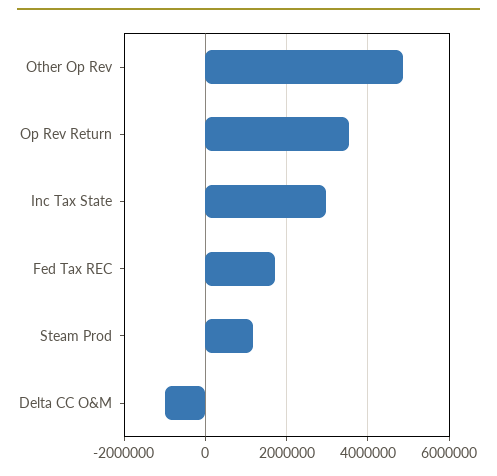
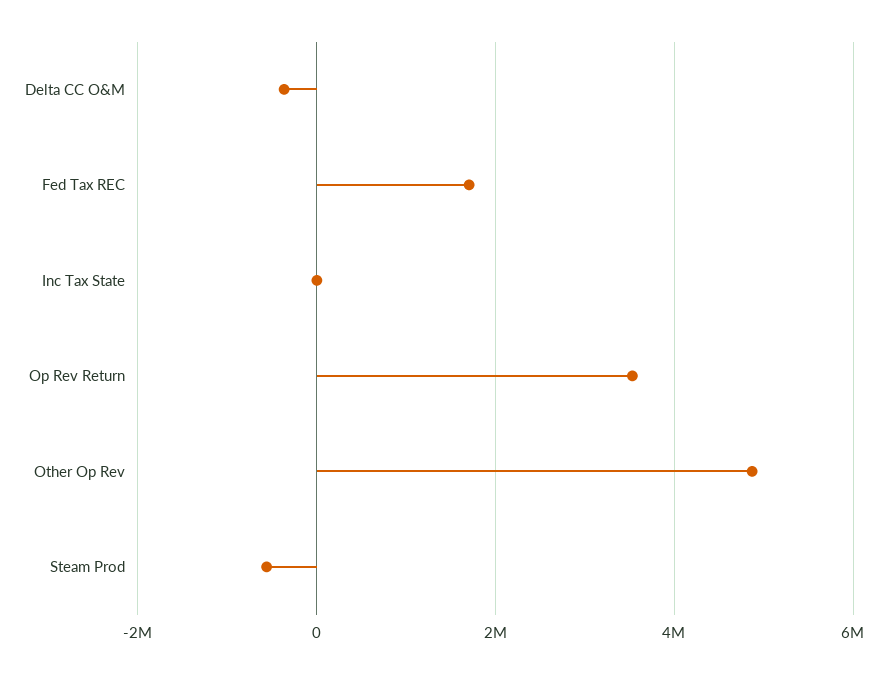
Inc Tax State: 3000000 -> 0
Steam Prod: 1200000 -> -600000
Delta CC O&M: -1000000 -> -400000

